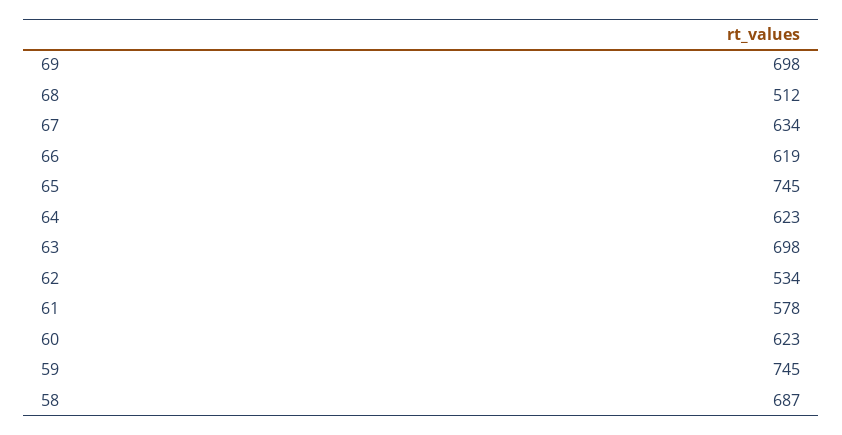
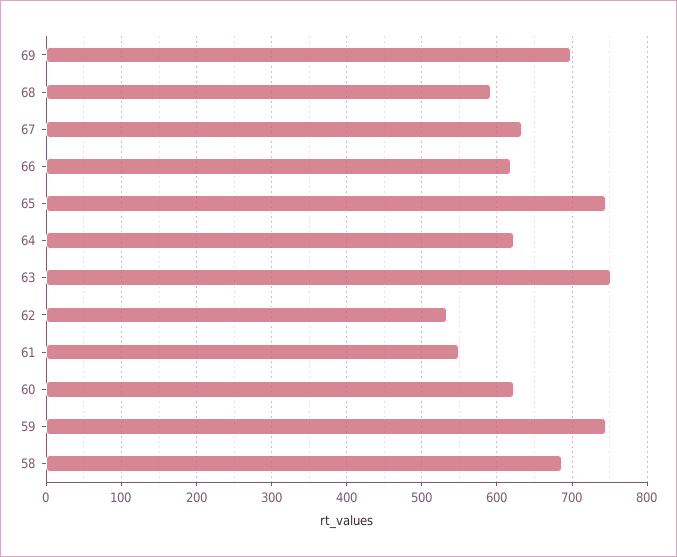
68: 512 -> 590
63: 698 -> 750
61: 578 -> 550

